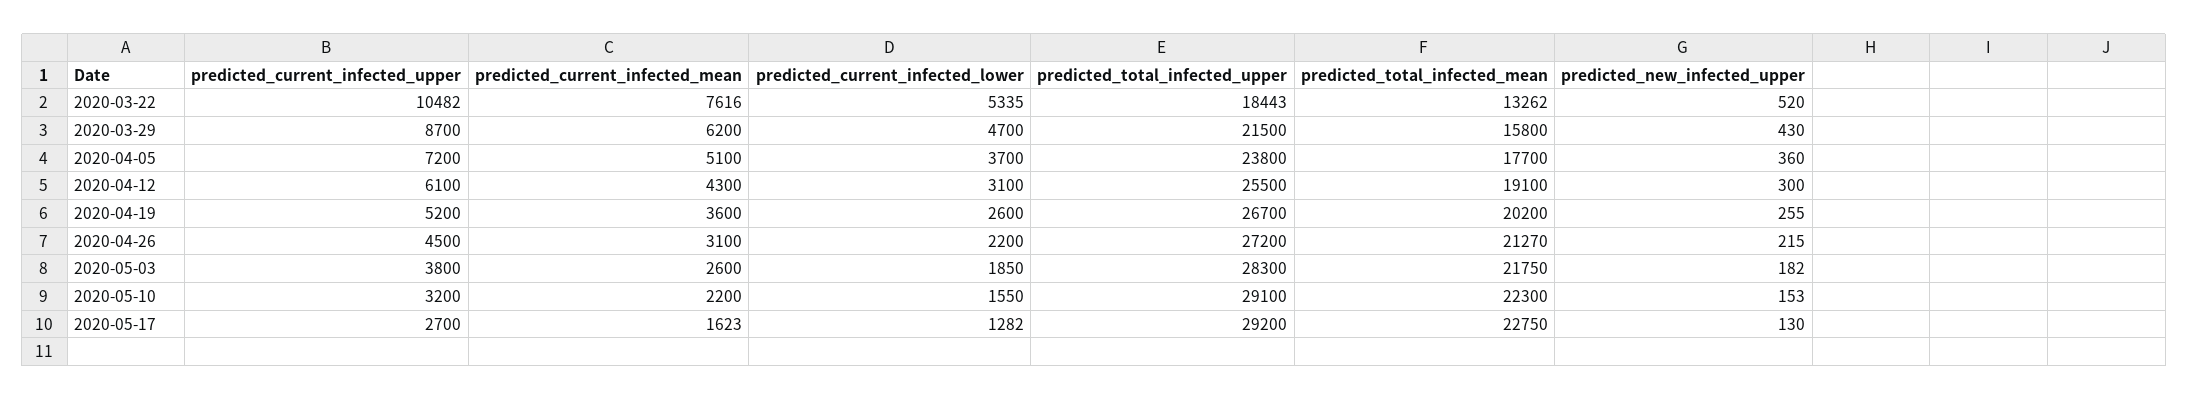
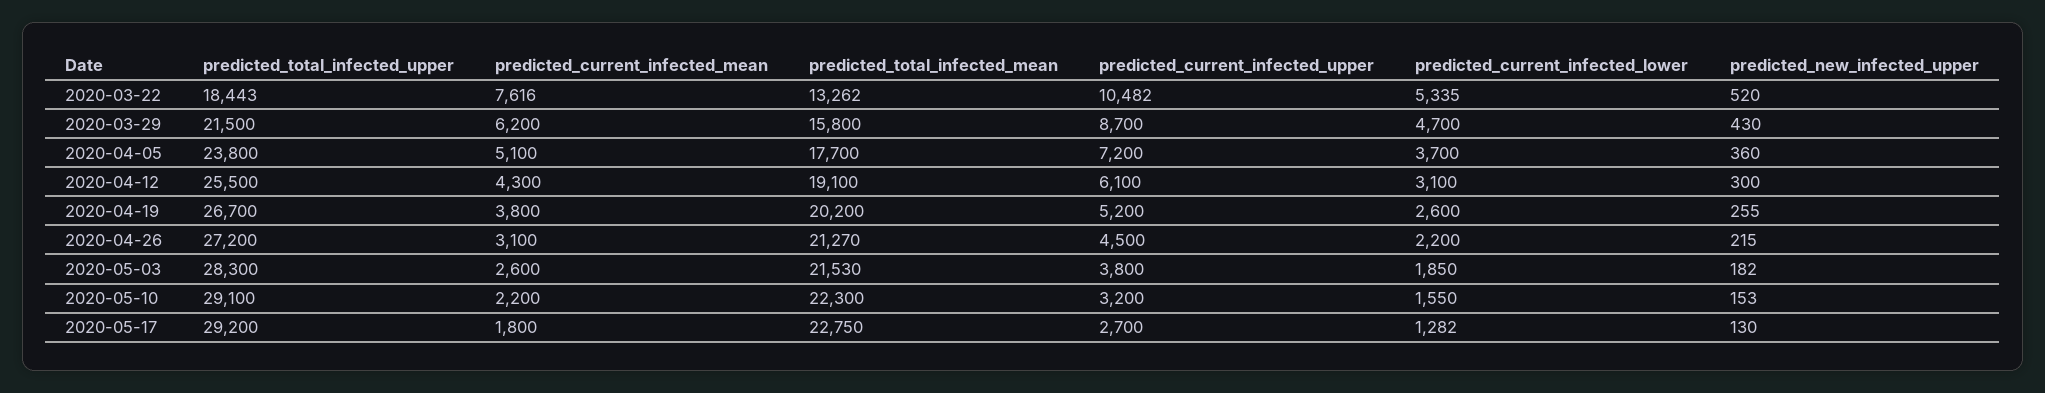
predicted_current_infected_mean, 2020-04-19: 3600 -> 3800
predicted_total_infected_mean, 2020-05-03: 21750 -> 21530
predicted_current_infected_mean, 2020-05-17: 1623 -> 1800

